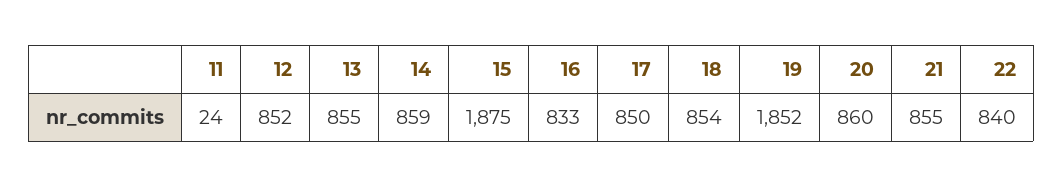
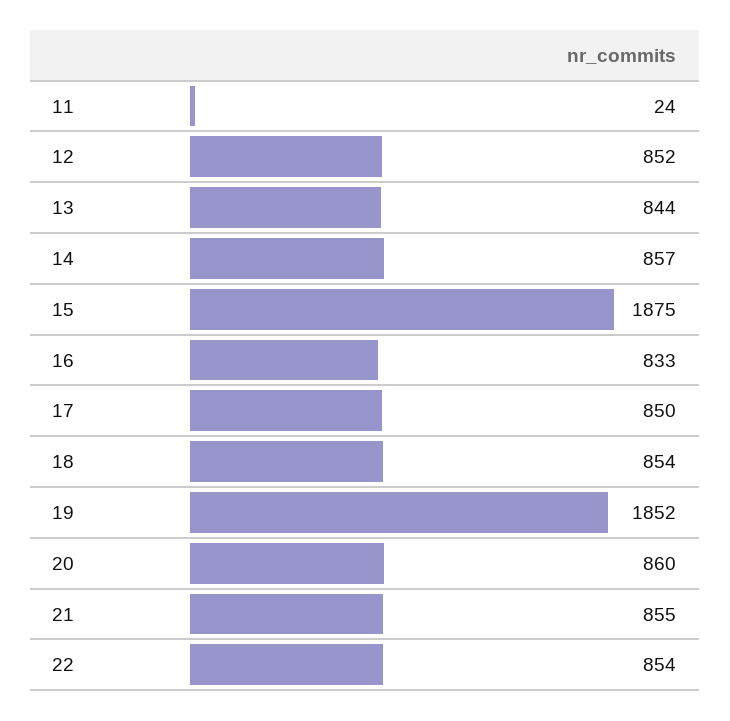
13: 855 -> 844
14: 859 -> 857
22: 840 -> 854

